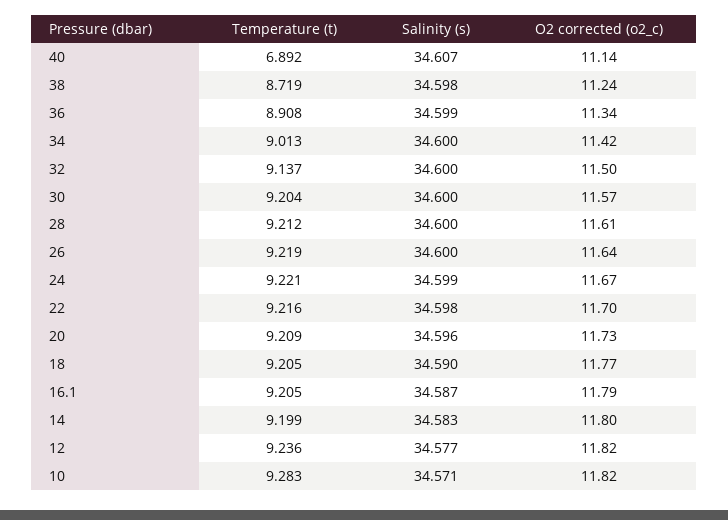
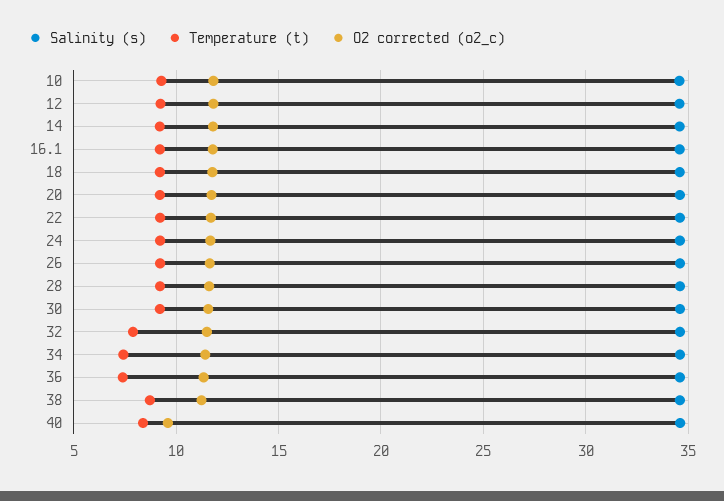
Temperature (t), 40: 6.892 -> 8.5
O2 corrected (o2_c), 40: 11.14 -> 9.5
Temperature (t), 36: 8.908 -> 7.5
Temperature (t), 34: 9.013 -> 7.5
Temperature (t), 32: 9.137 -> 8

